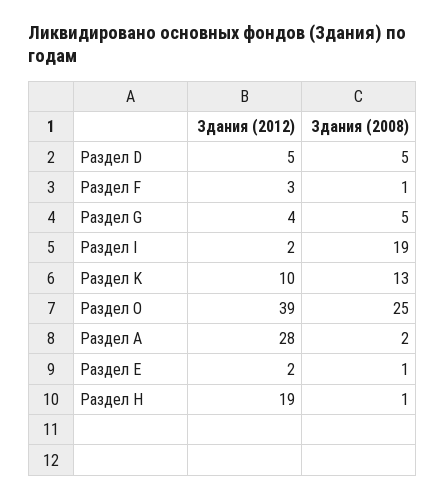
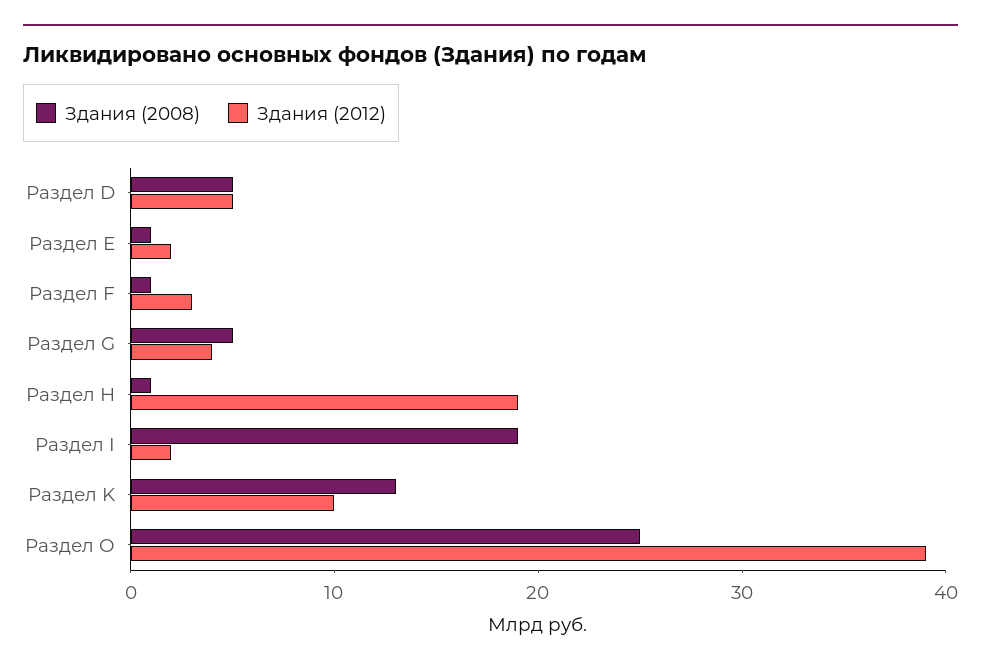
Здания (2012), Раздел А: 28 -> none
Здания (2008), Раздел А: 2 -> none

